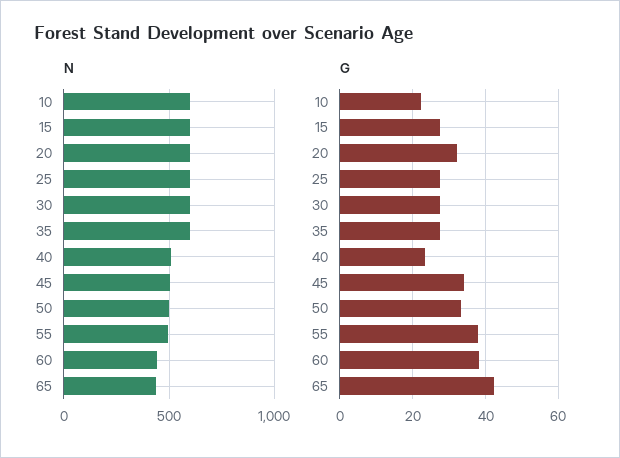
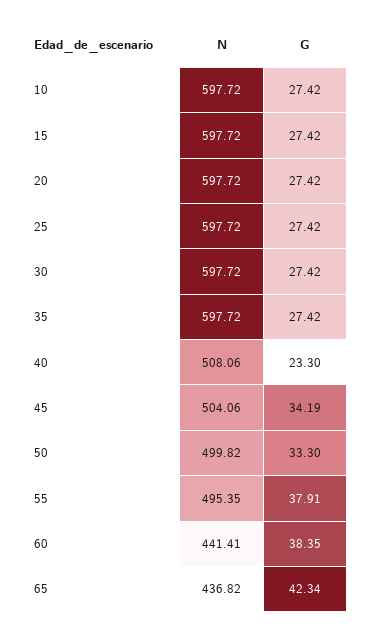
G, 10: 22 -> 27.42
G, 20: 32 -> 27.42

